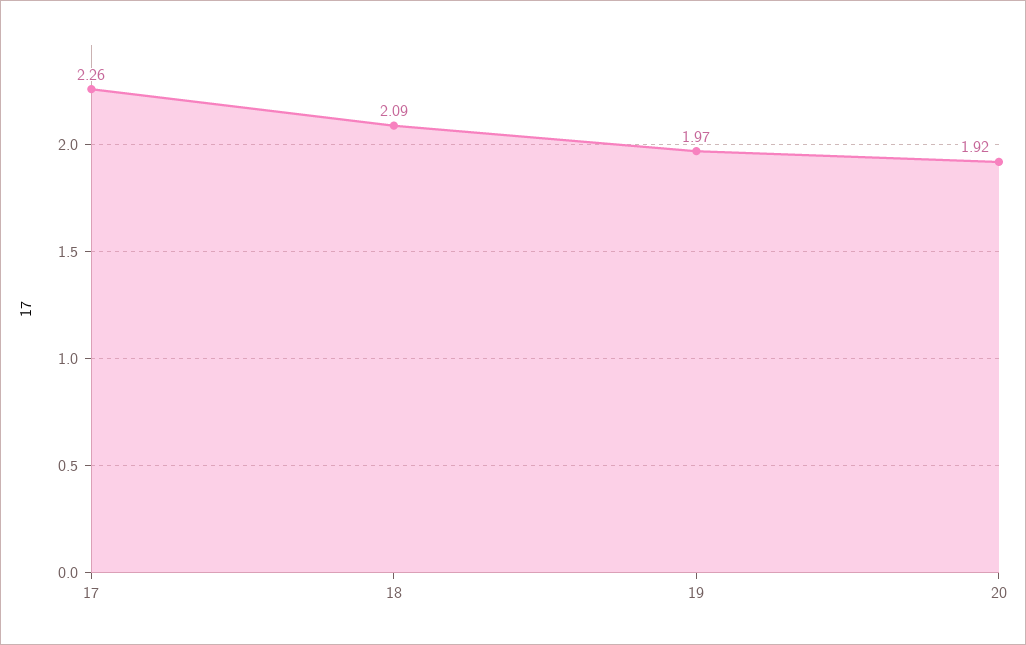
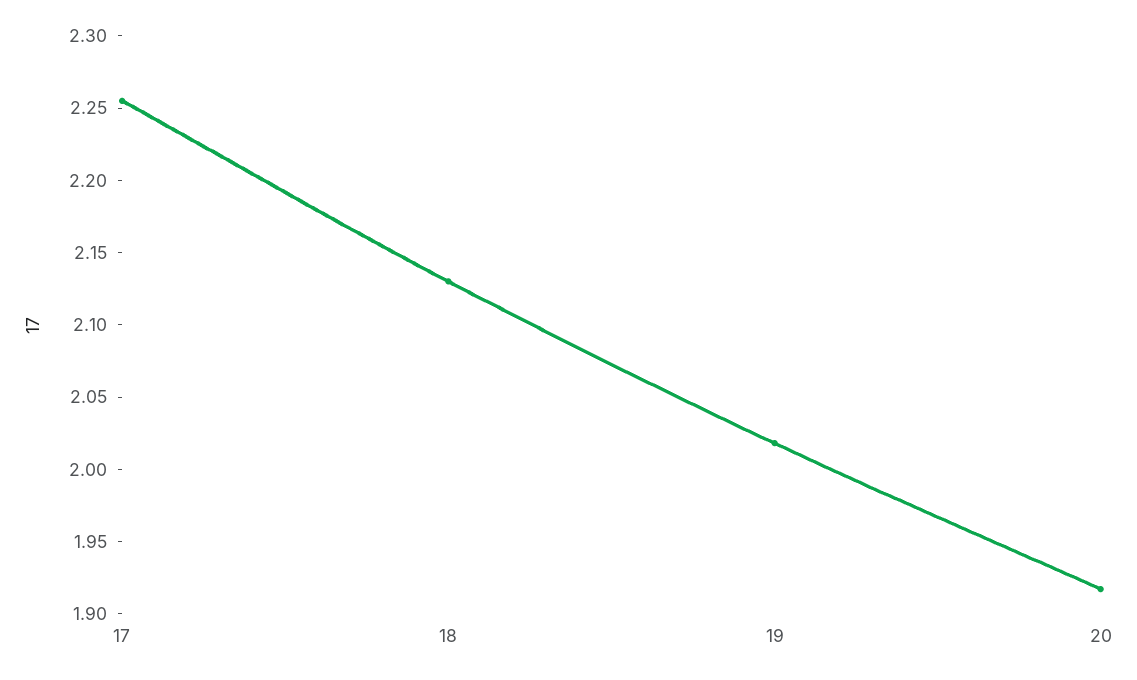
18: 2.09 -> 2.13
19: 1.97 -> 2.02

